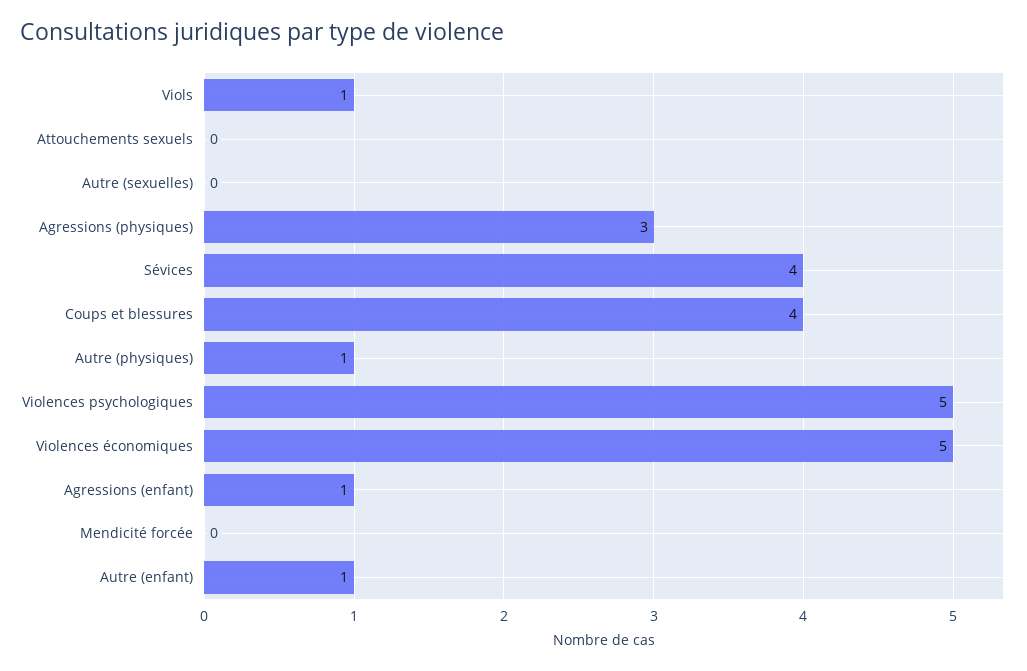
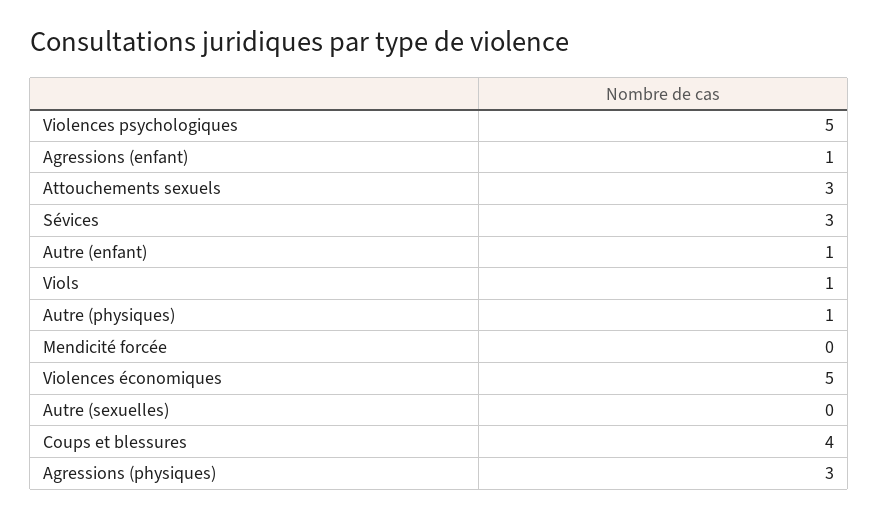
Attouchements sexuels: 0 -> 3
Sévices: 4 -> 3

